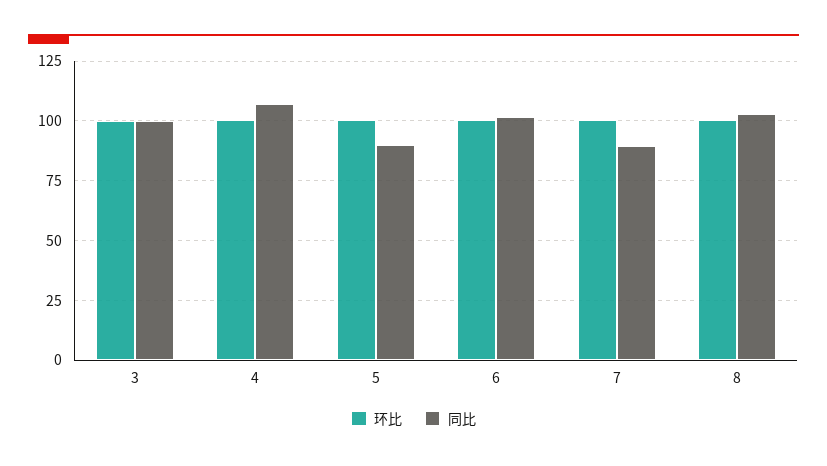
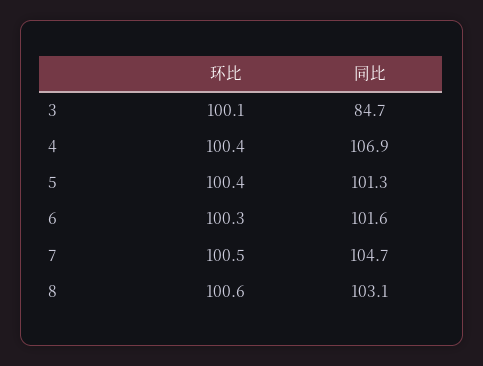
同比, 3: 100 -> 84.7
同比, 5: 90 -> 101.3
同比, 7: 90 -> 104.7

